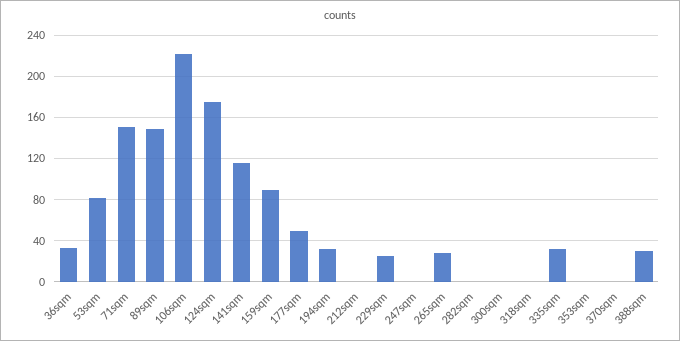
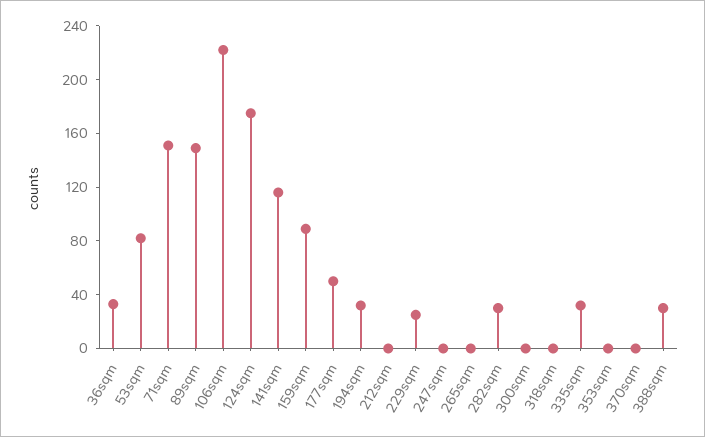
265sqm: 30 -> 0
282sqm: 0 -> 30

